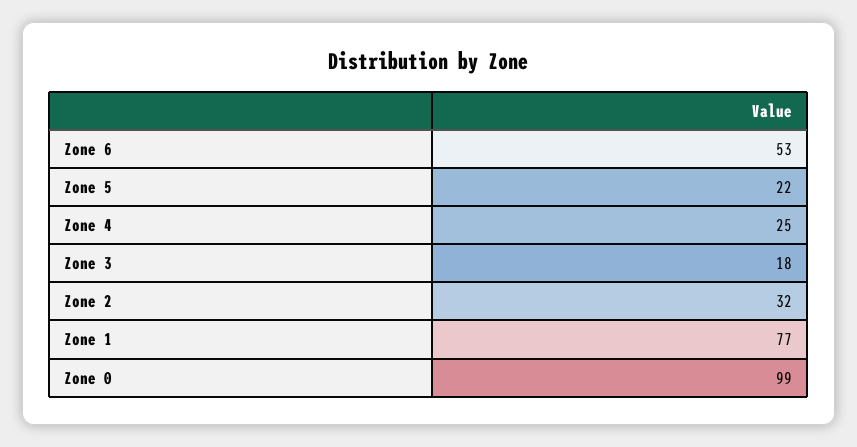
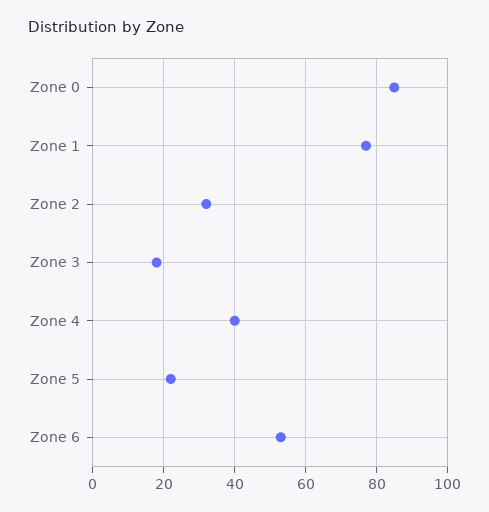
Zone 4: 25 -> 40
Zone 0: 99 -> 85

